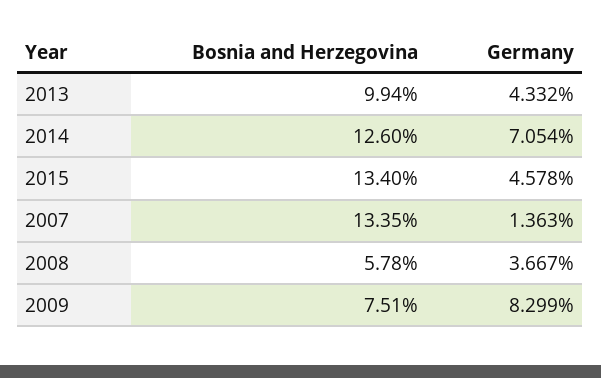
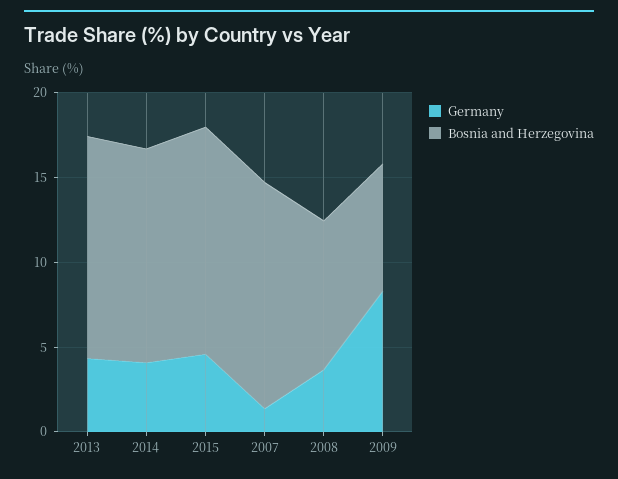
Bosnia and Herzegovina, 2013: 9.94 -> 13
Germany, 2014: 7.054 -> 4
Bosnia and Herzegovina, 2008: 5.78 -> 9

